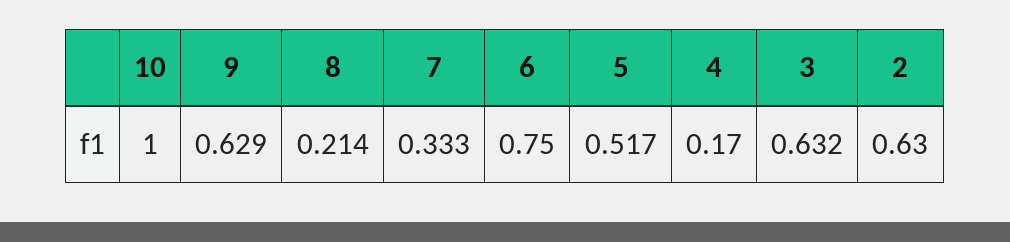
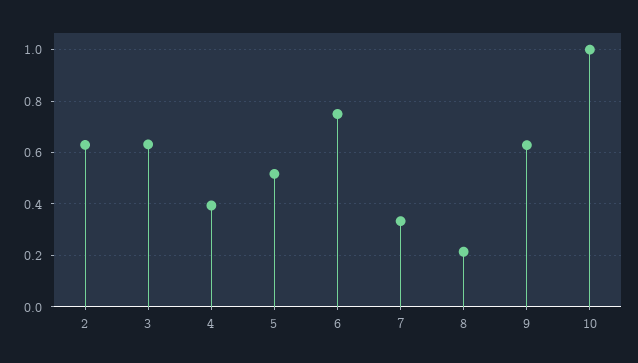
4: 0.17 -> 0.4

